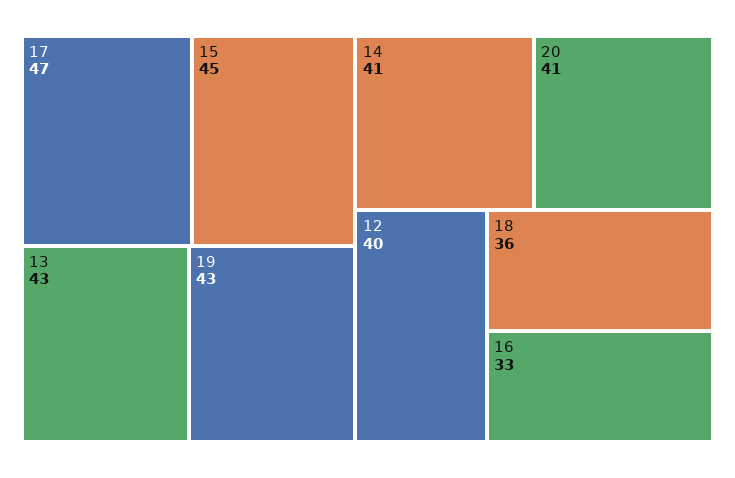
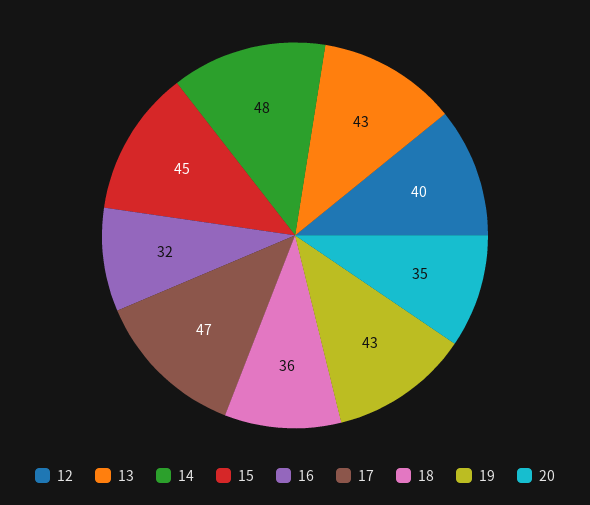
14: 41 -> 48
20: 41 -> 35
16: 33 -> 32

